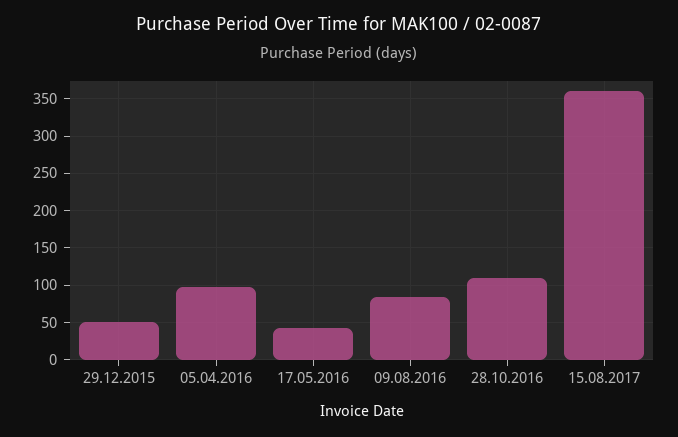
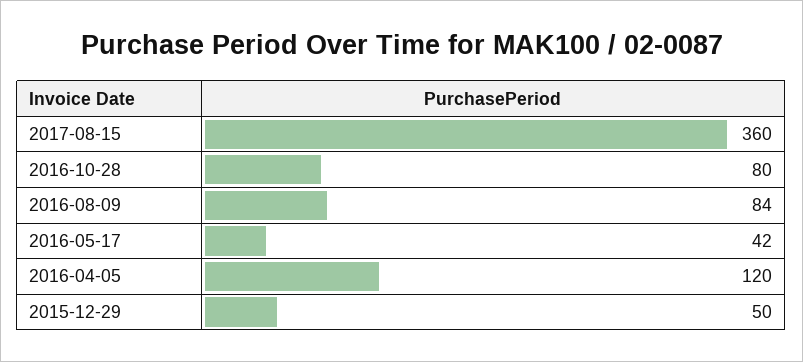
05.04.2016: 100 -> 120
28.10.2016: 110 -> 80

